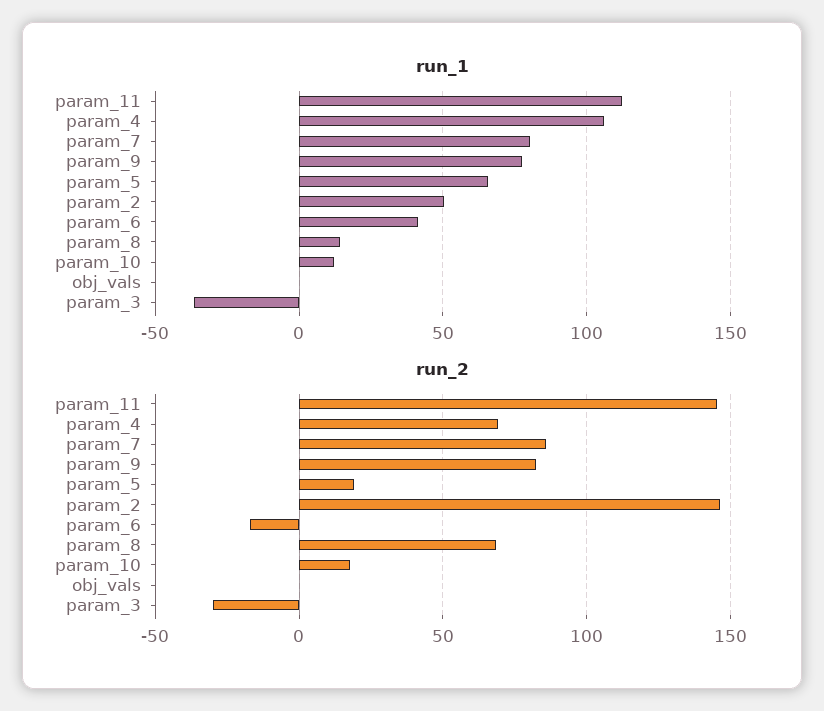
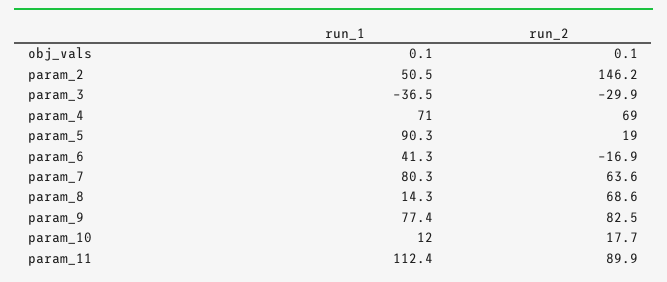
run_1, param_4: 105 -> 71
run_1, param_5: 65 -> 90.3
run_2, param_11: 145 -> 89.9
run_2, param_7: 85 -> 63.6

